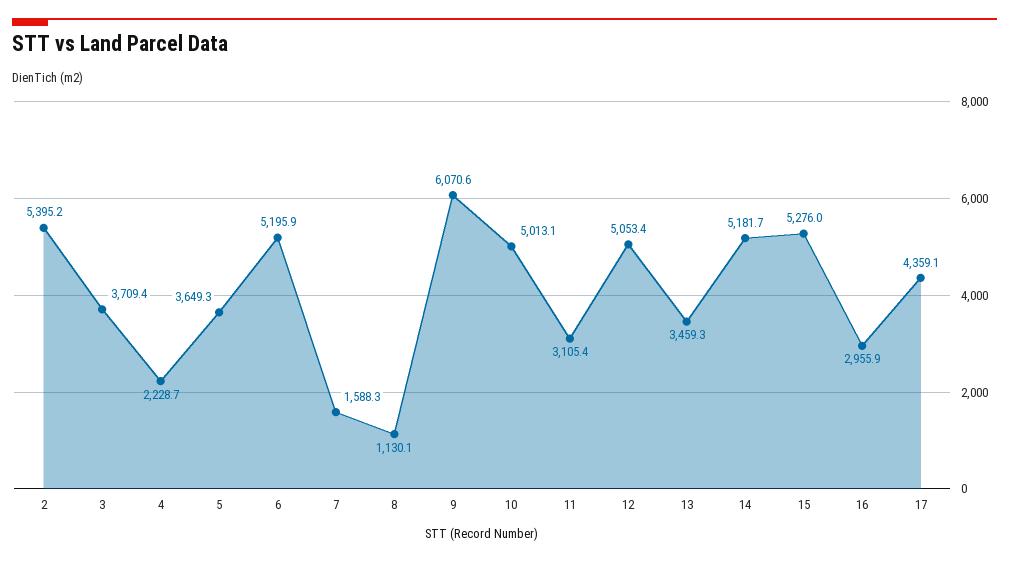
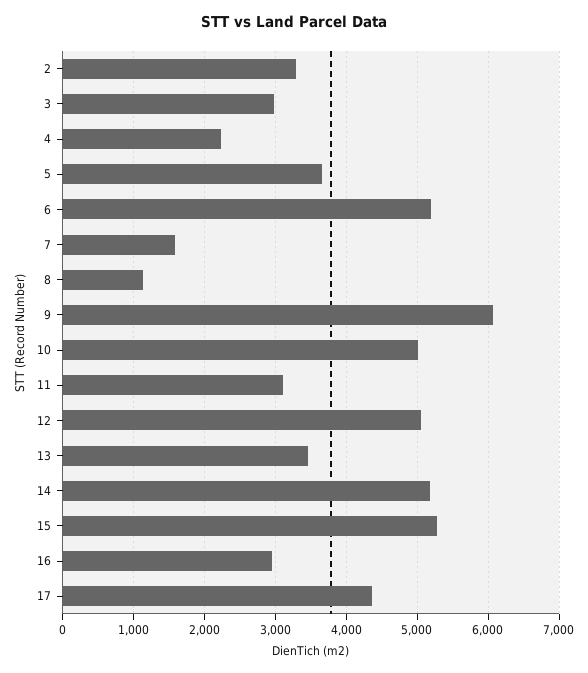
2: 5395.2 -> 3300
3: 3709.4 -> 3000

